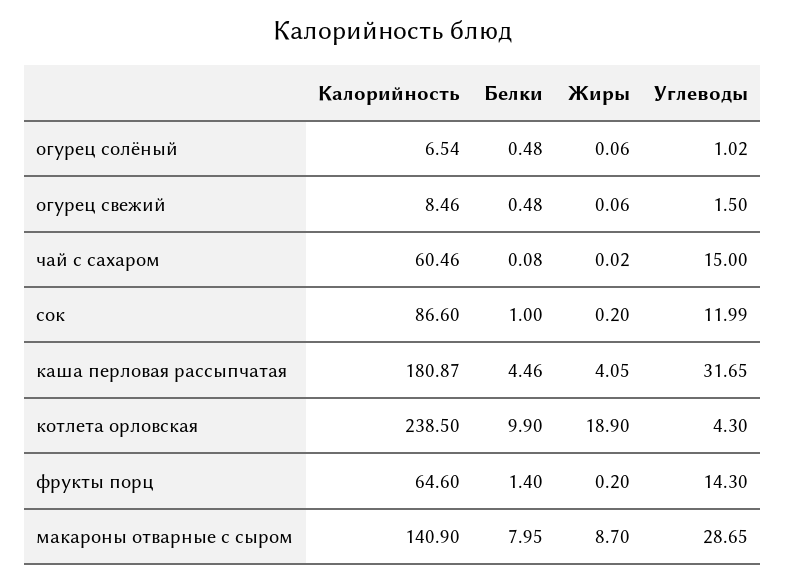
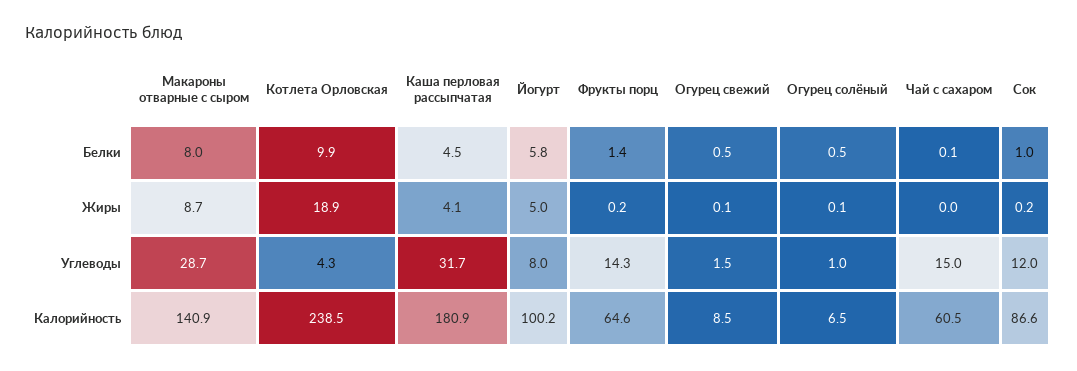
Белки, Йогурт: none -> 5.8
Жиры, Йогурт: none -> 5
Углеводы, Йогурт: none -> 8
Калорийность, Йогурт: none -> 100.2

